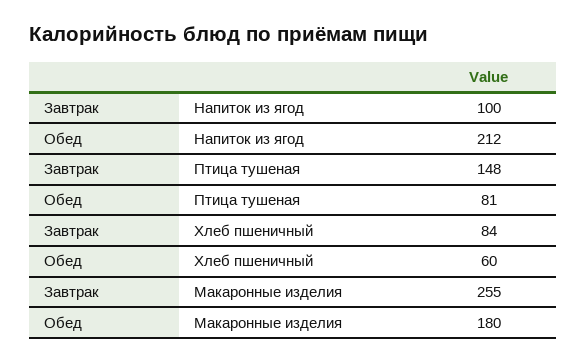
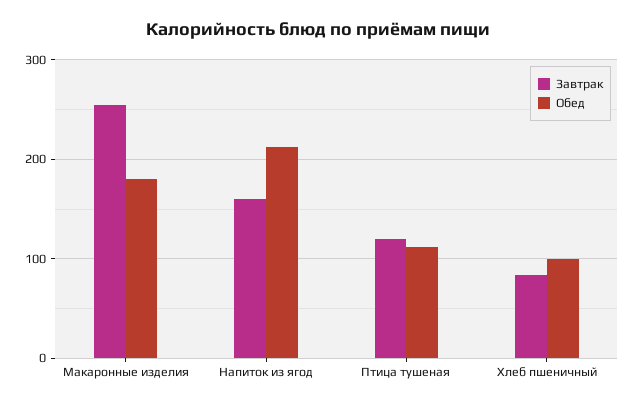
Завтрак, Напиток из ягод: 100 -> 160
Завтрак, Птица тушеная: 148 -> 120
Обед, Птица тушеная: 81 -> 110
Обед, Хлеб пшеничный: 60 -> 100

